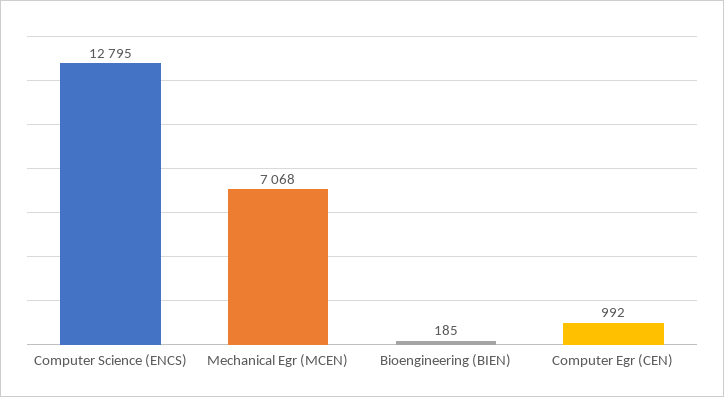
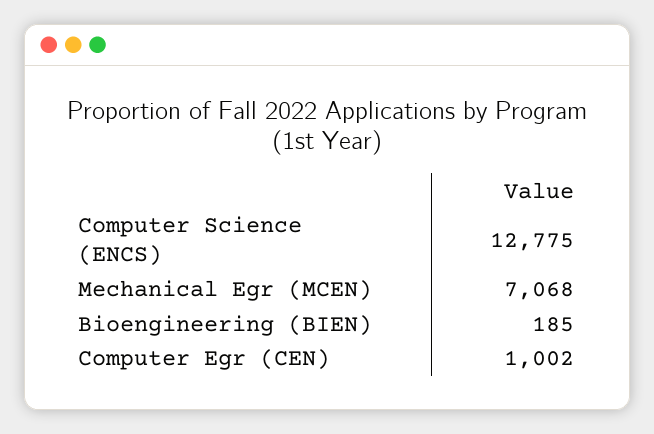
Computer Science (ENCS): 12795 -> 12775
Computer Egr (CEN): 992 -> 1002

